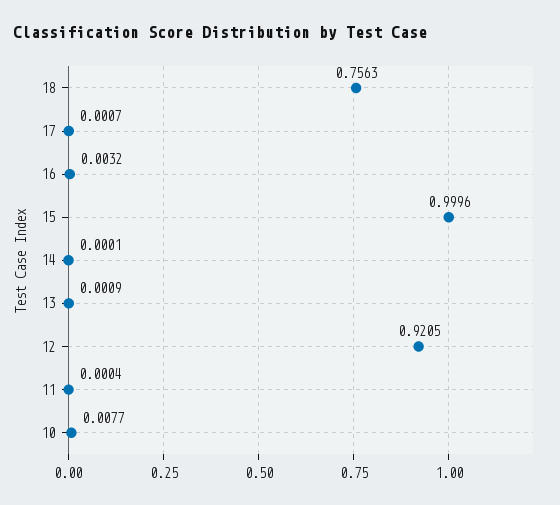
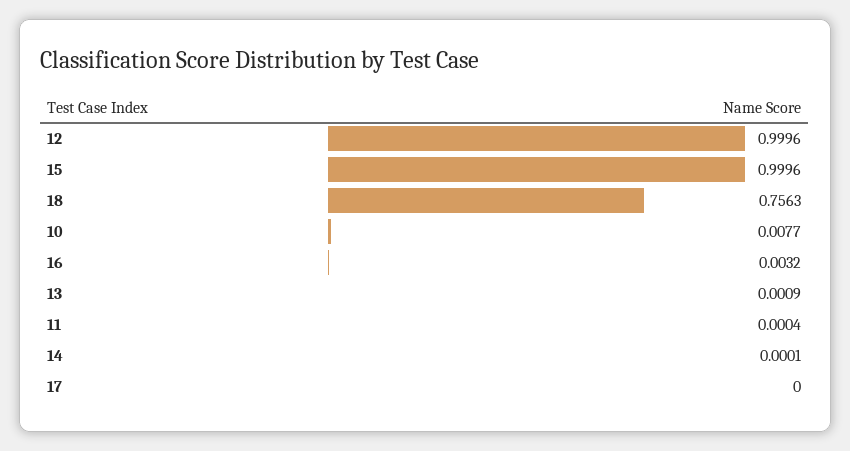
17: 0.0007 -> 0
12: 0.9205 -> 0.9996

